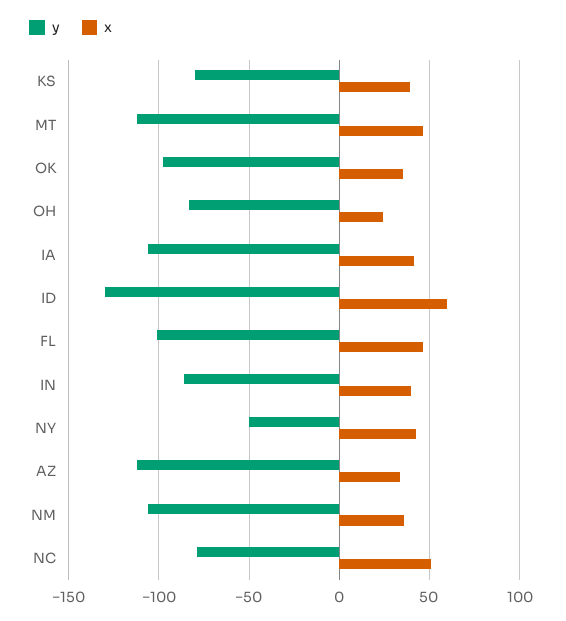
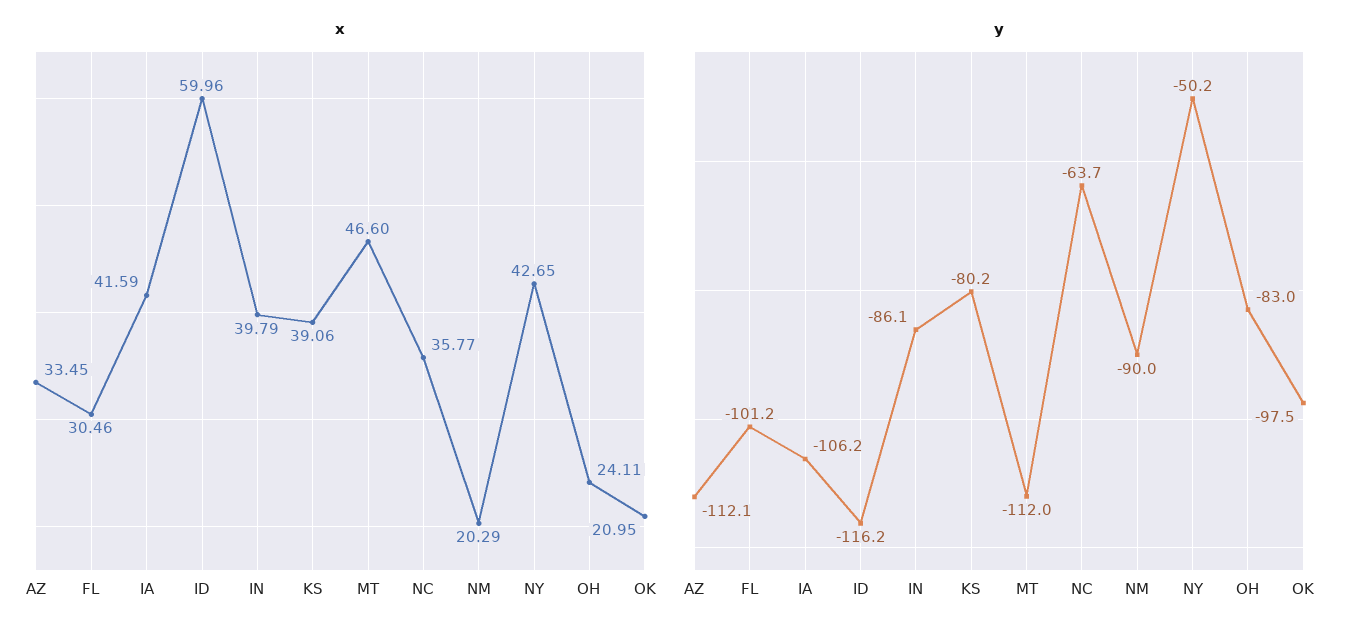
x, OK: 35 -> 20.95
y, ID: -130 -> -116.2
x, FL: 45 -> 30.46
y, NM: -105 -> -90
x, NM: 35 -> 20.29
y, NC: -80 -> -63.7
x, NC: 50 -> 35.77

